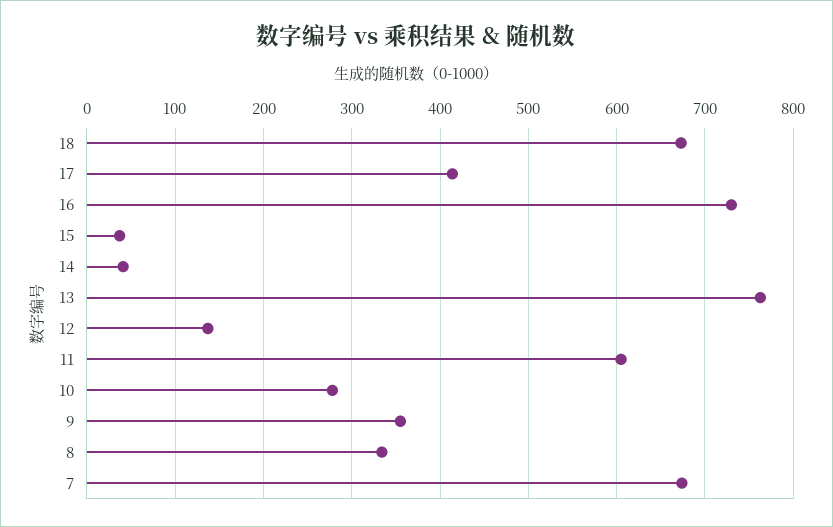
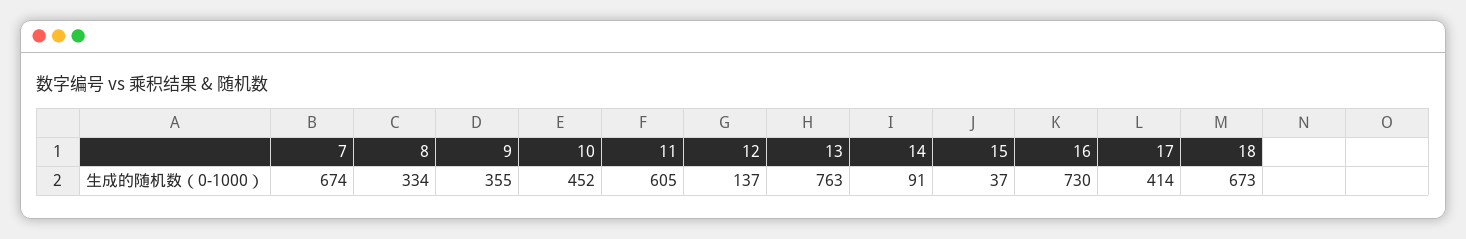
14: 40 -> 91
10: 280 -> 452

